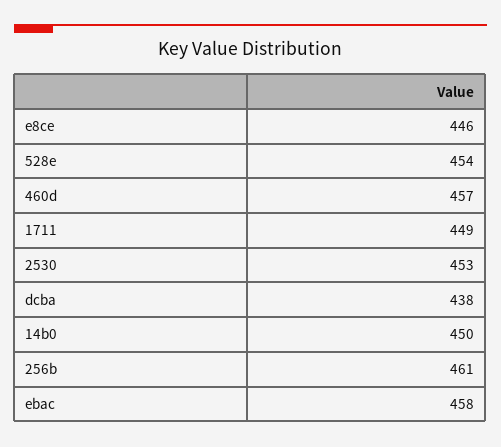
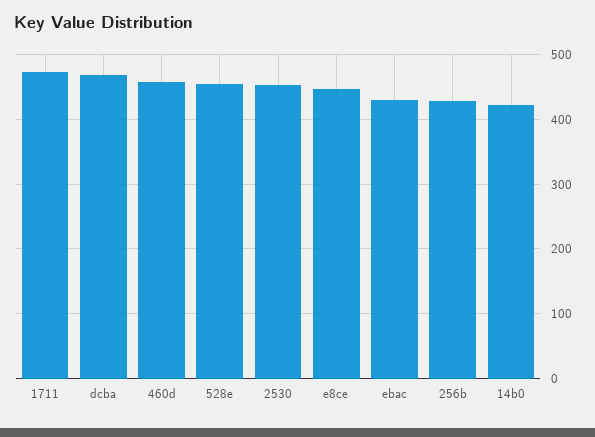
1711: 449 -> 470
dcba: 438 -> 470
14b0: 450 -> 420
256b: 461 -> 430
ebac: 458 -> 430

